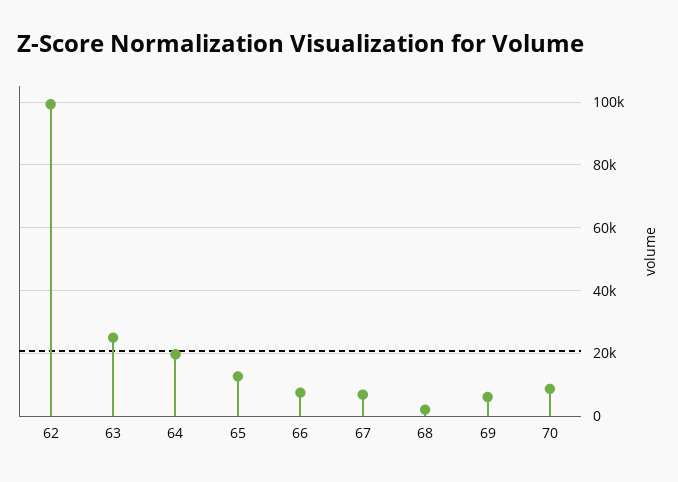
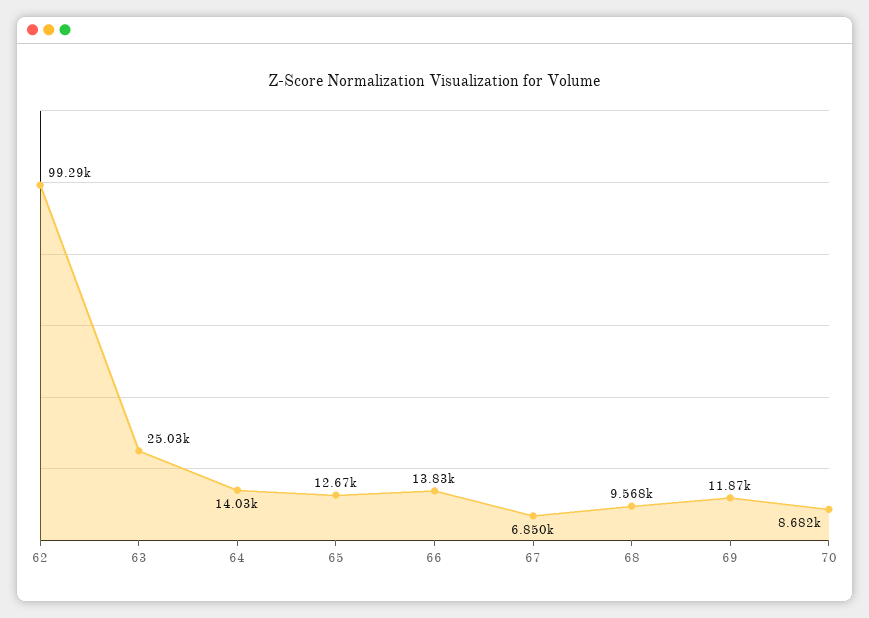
64: 20000 -> 14030
66: 8000 -> 13830
68: 2000 -> 9568
69: 6000 -> 11870

